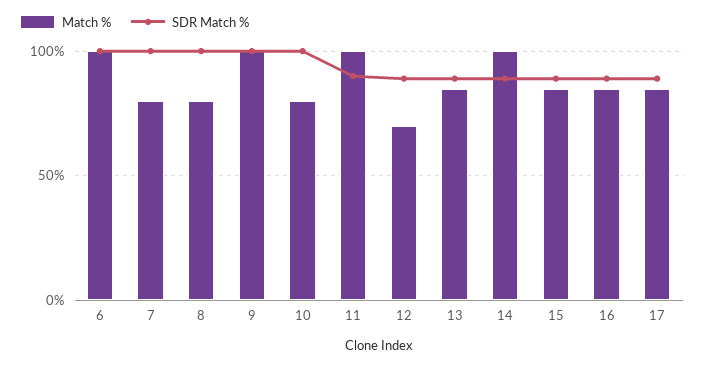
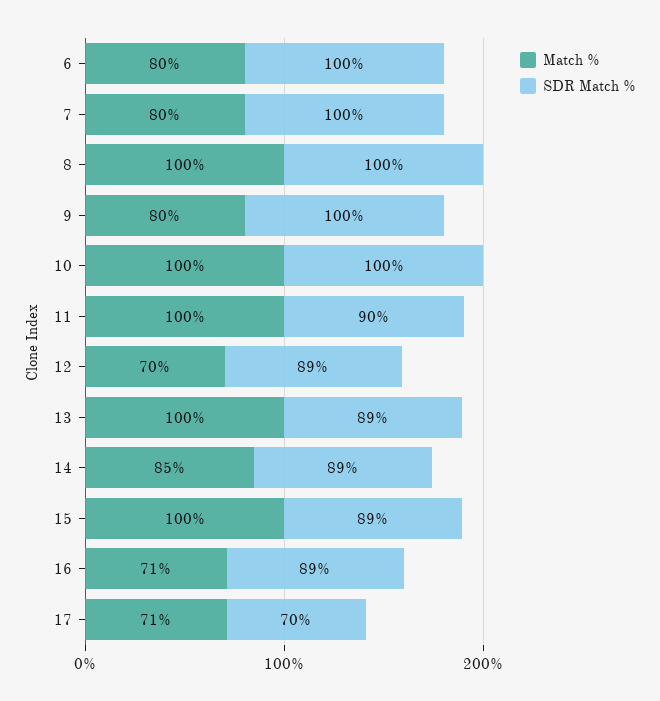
Match %, 6: 100 -> 80
Match %, 8: 80 -> 100
Match %, 9: 100 -> 80
Match %, 10: 80 -> 100
Match %, 13: 85 -> 100
Match %, 14: 100 -> 85
Match %, 15: 85 -> 100
Match %, 16: 85 -> 71
Match %, 17: 85 -> 71
SDR Match %, 17: 90 -> 70

